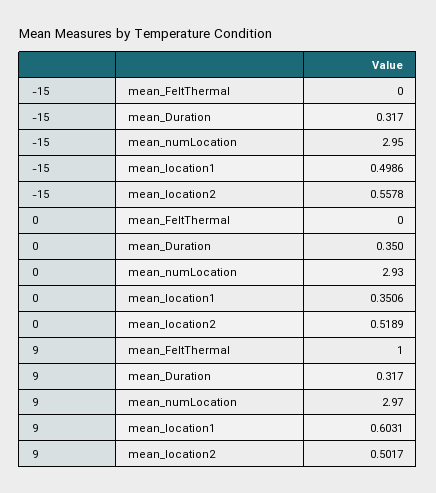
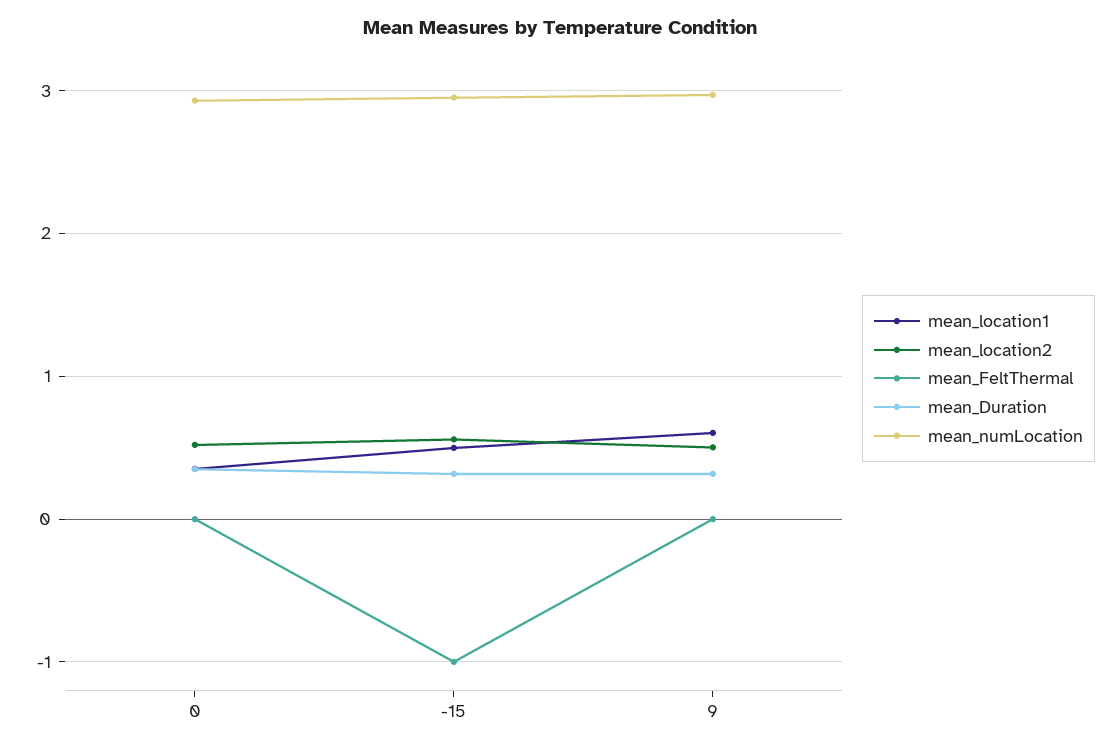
mean_FeltThermal, -15: 0 -> -1
mean_FeltThermal, 9: 1 -> 0

